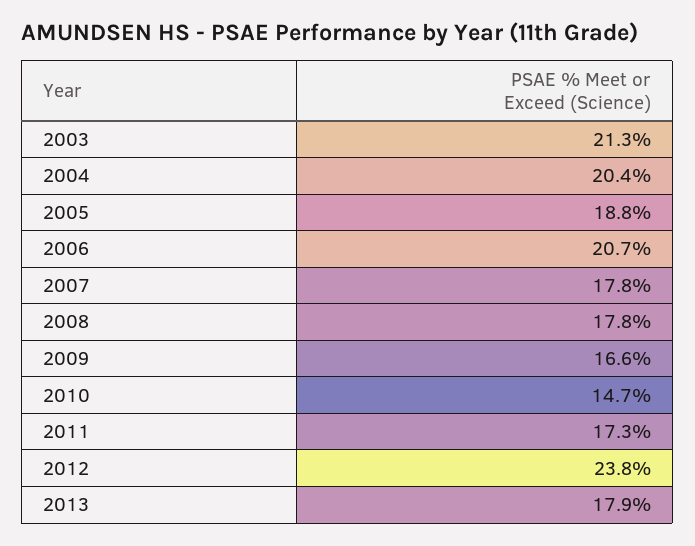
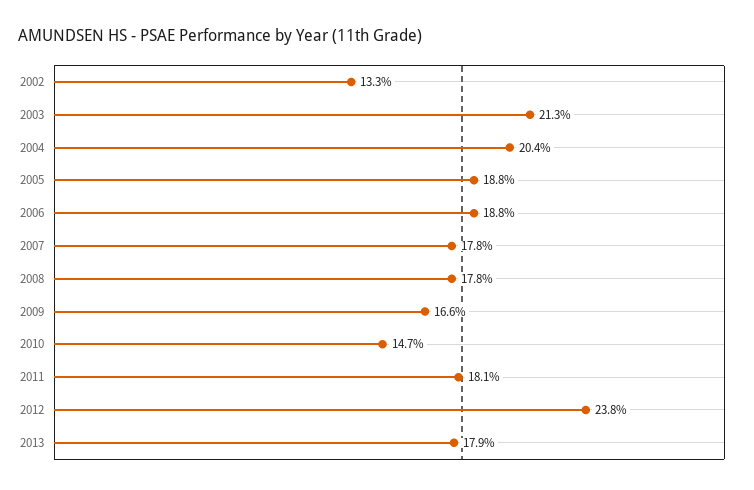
2006: 20.7 -> 18.8
2011: 17.3 -> 18.1
2002: none -> 13.3

